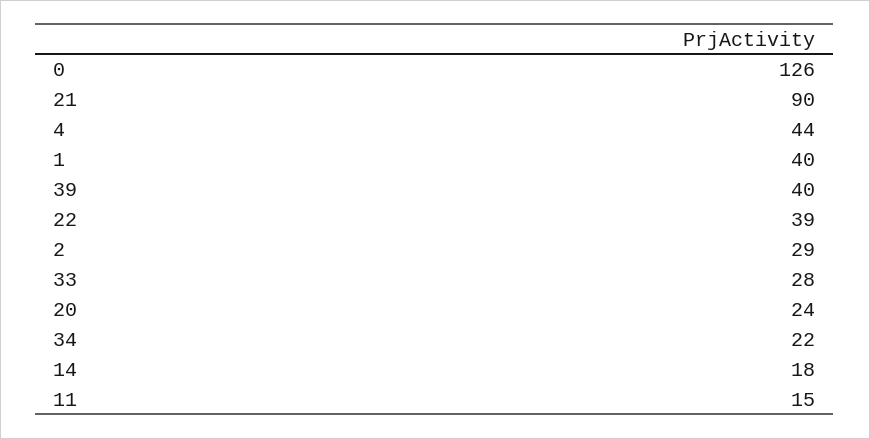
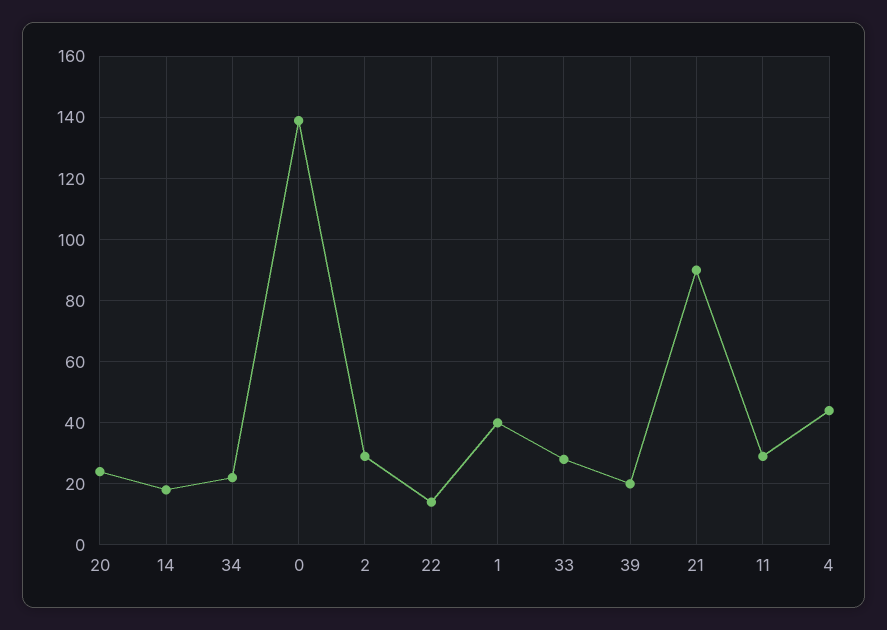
0: 126 -> 140
39: 40 -> 20
22: 39 -> 15
11: 15 -> 30

